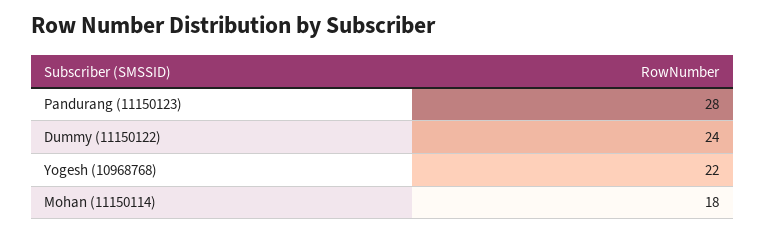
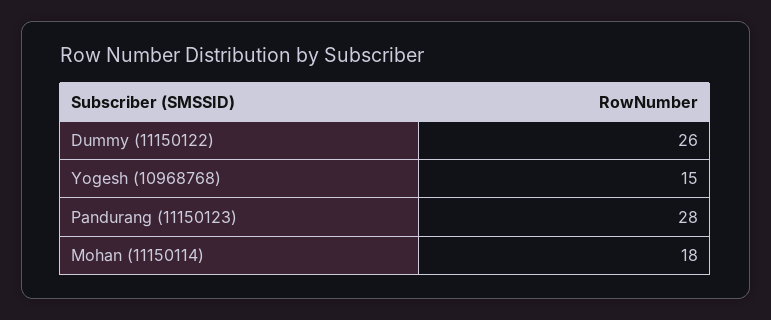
Dummy (11150122): 24 -> 26
Yogesh (10968768): 22 -> 15

